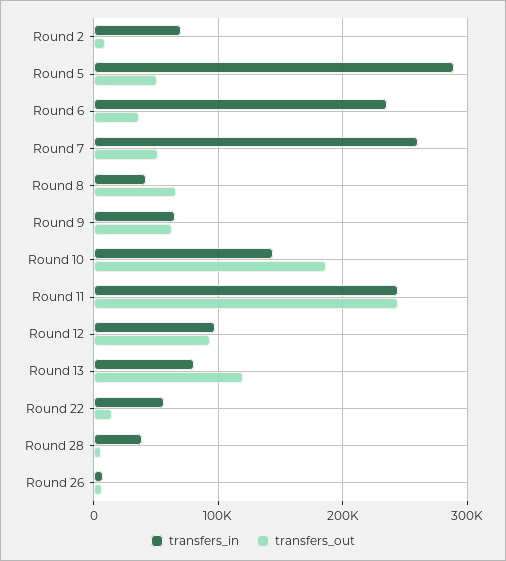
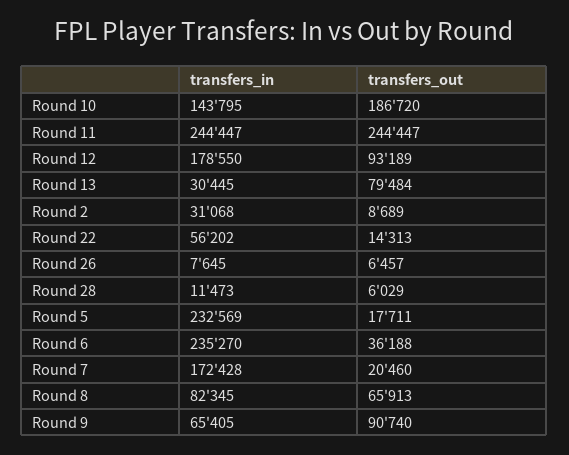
transfers_in, Round 2: 70000 -> 31068
transfers_in, Round 5: 290000 -> 232569
transfers_out, Round 5: 50000 -> 17711
transfers_in, Round 7: 260000 -> 172428
transfers_out, Round 7: 50000 -> 20460
transfers_in, Round 8: 40000 -> 82345
transfers_out, Round 9: 60000 -> 90740
transfers_in, Round 12: 100000 -> 178550
transfers_in, Round 13: 80000 -> 30445
transfers_out, Round 13: 120000 -> 79484
transfers_in, Round 28: 40000 -> 11473

